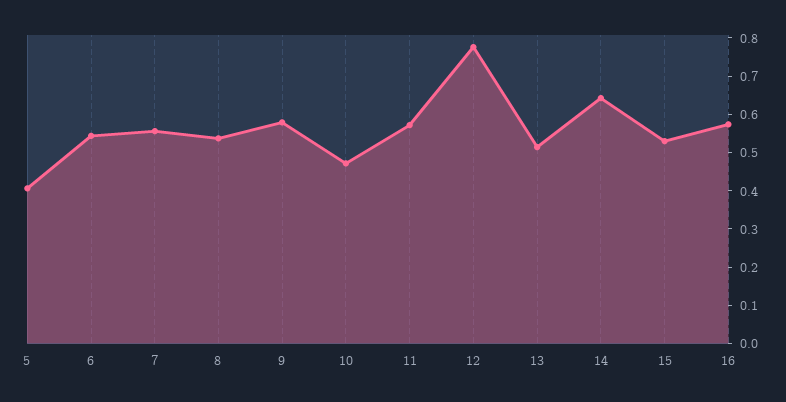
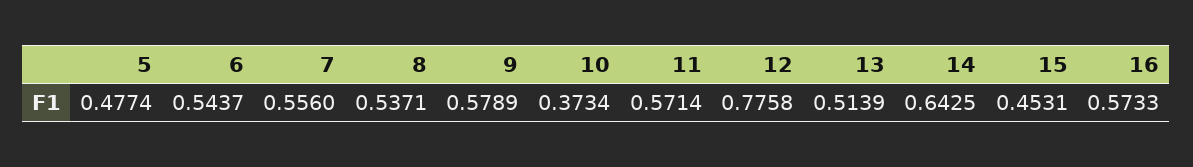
5: 0.4 -> 0.4774
10: 0.475 -> 0.3734
15: 0.525 -> 0.4531

